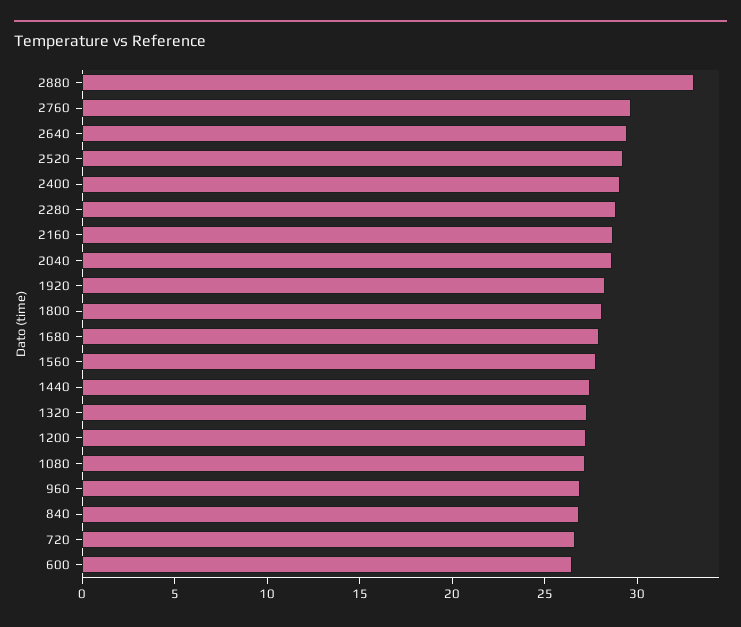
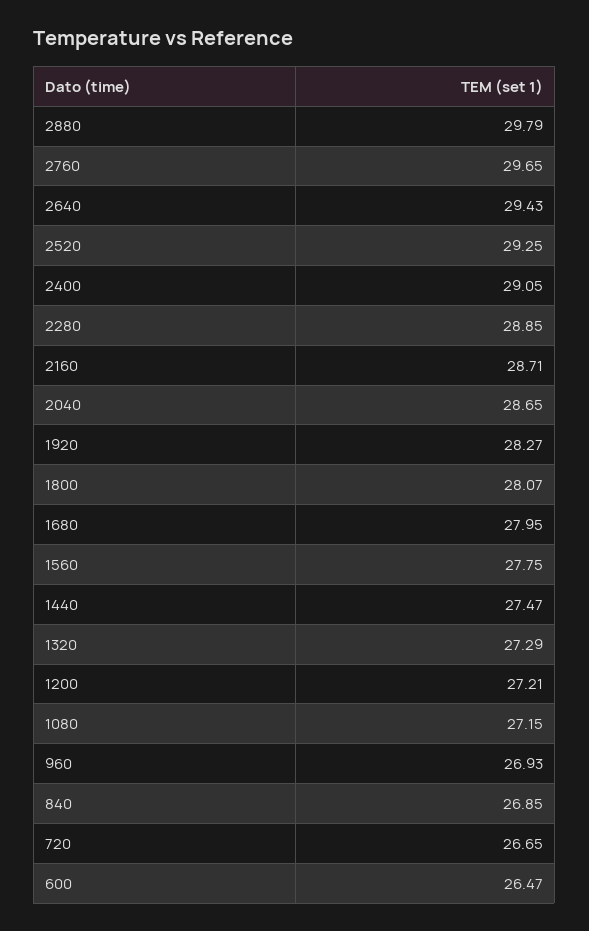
2880: 33 -> 29.79

